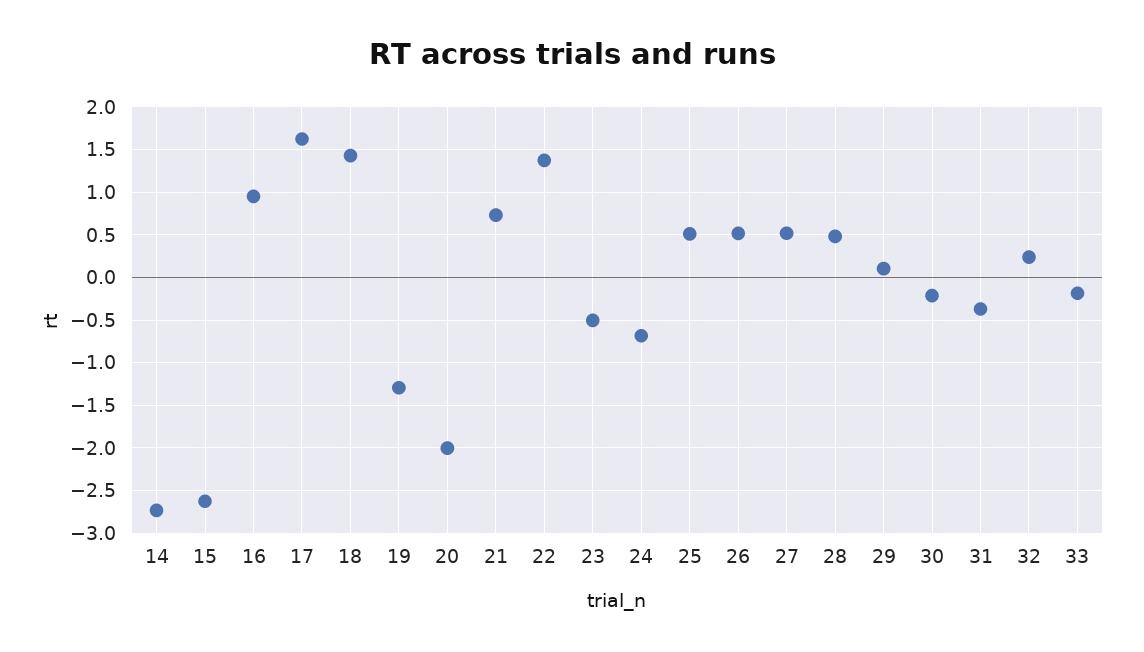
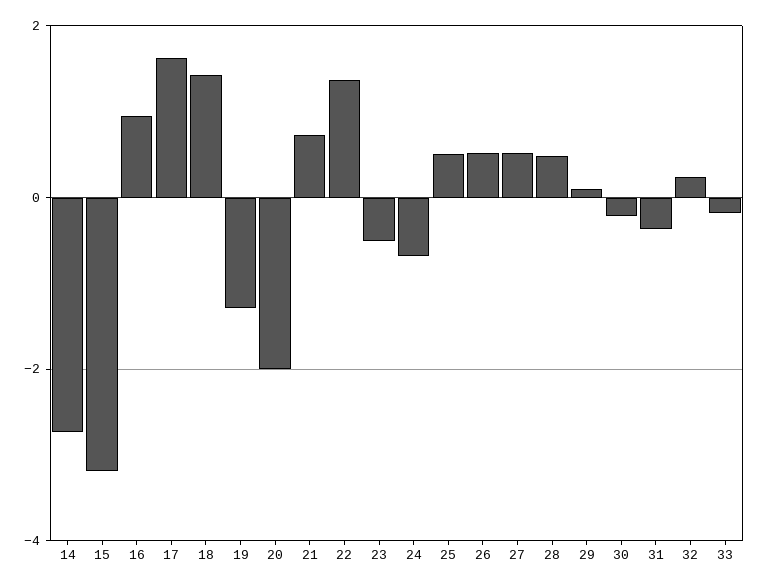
15: -2.6 -> -3.2

